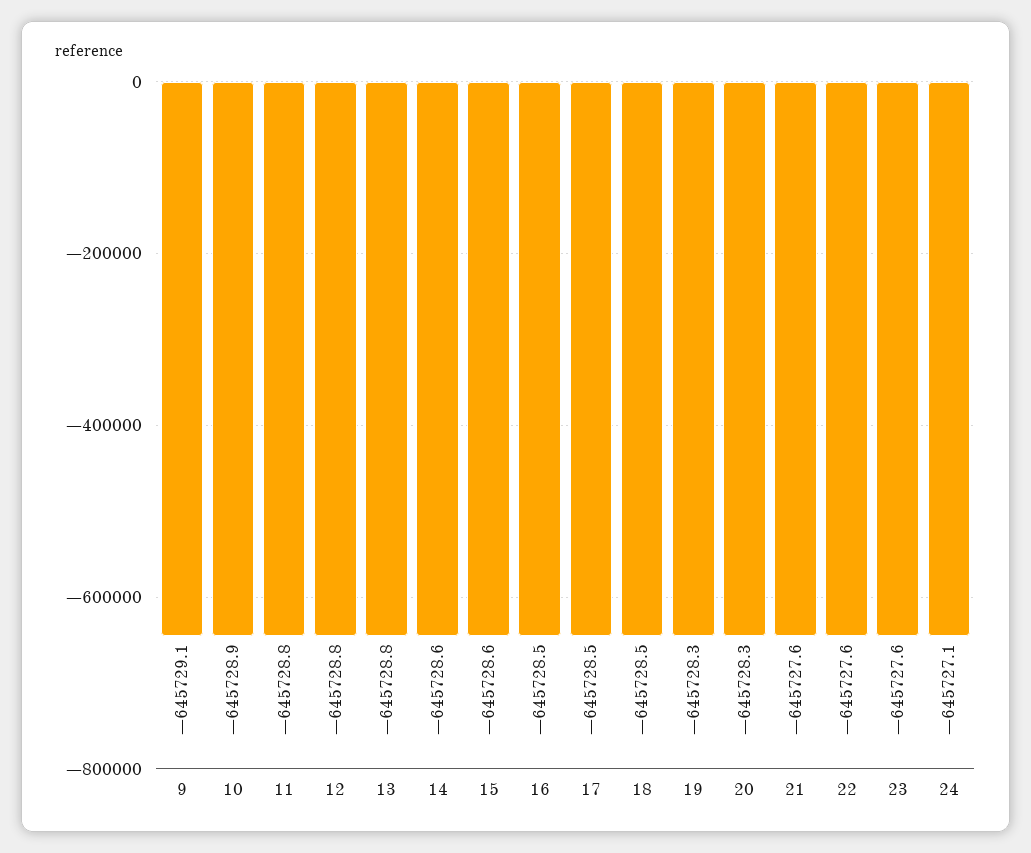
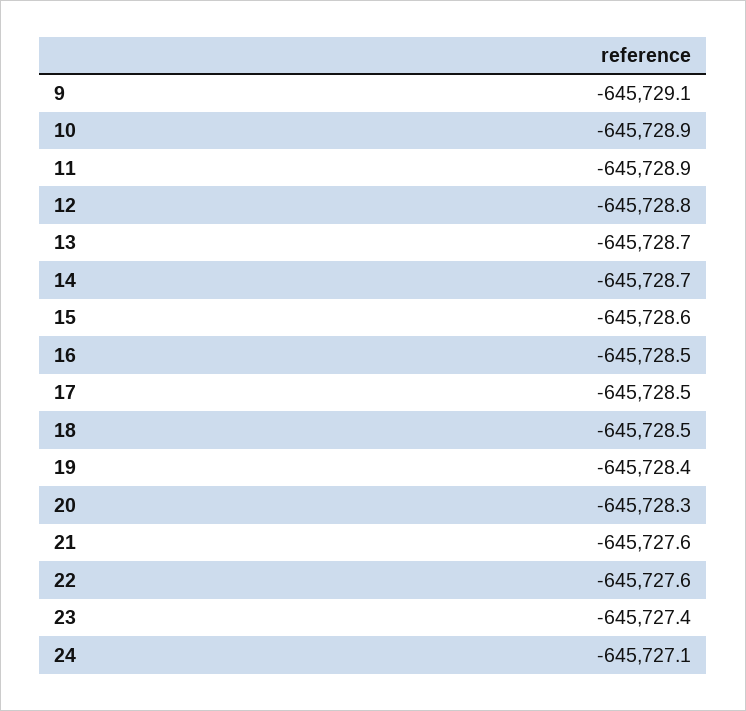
11: -645728.8 -> -645728.9
13: -645728.8 -> -645728.7
14: -645728.6 -> -645728.7
19: -645728.3 -> -645728.4
23: -645727.6 -> -645727.4

